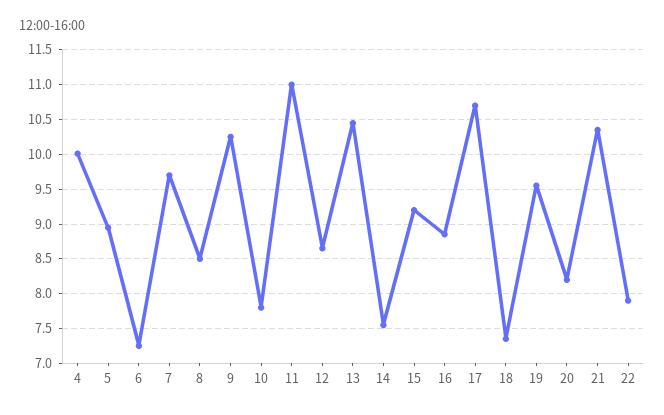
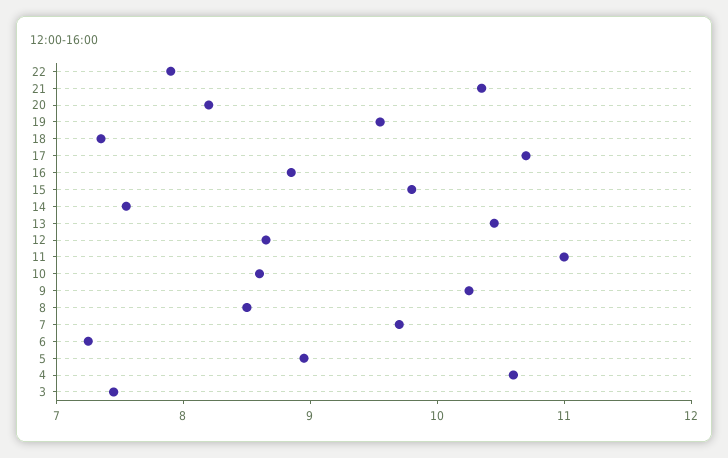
4: 10 -> 10.6
10: 7.8 -> 8.6
15: 9.2 -> 9.8
3: none -> 7.4

